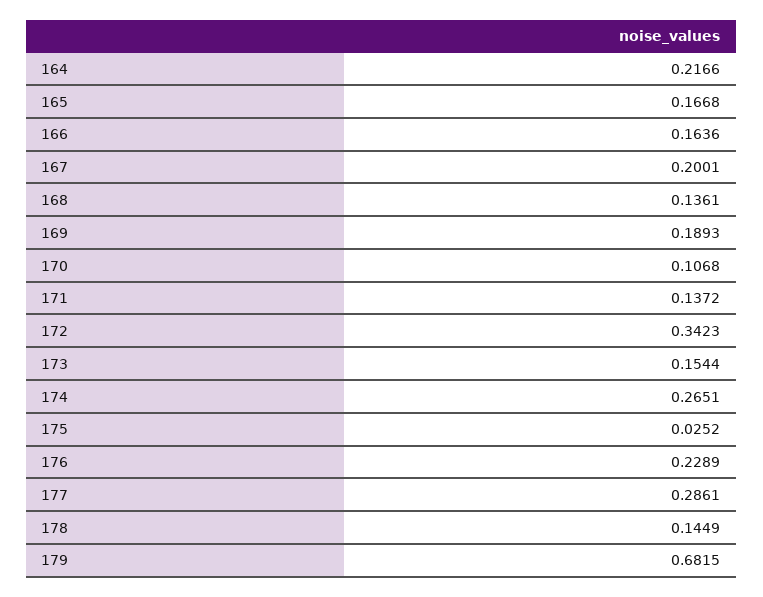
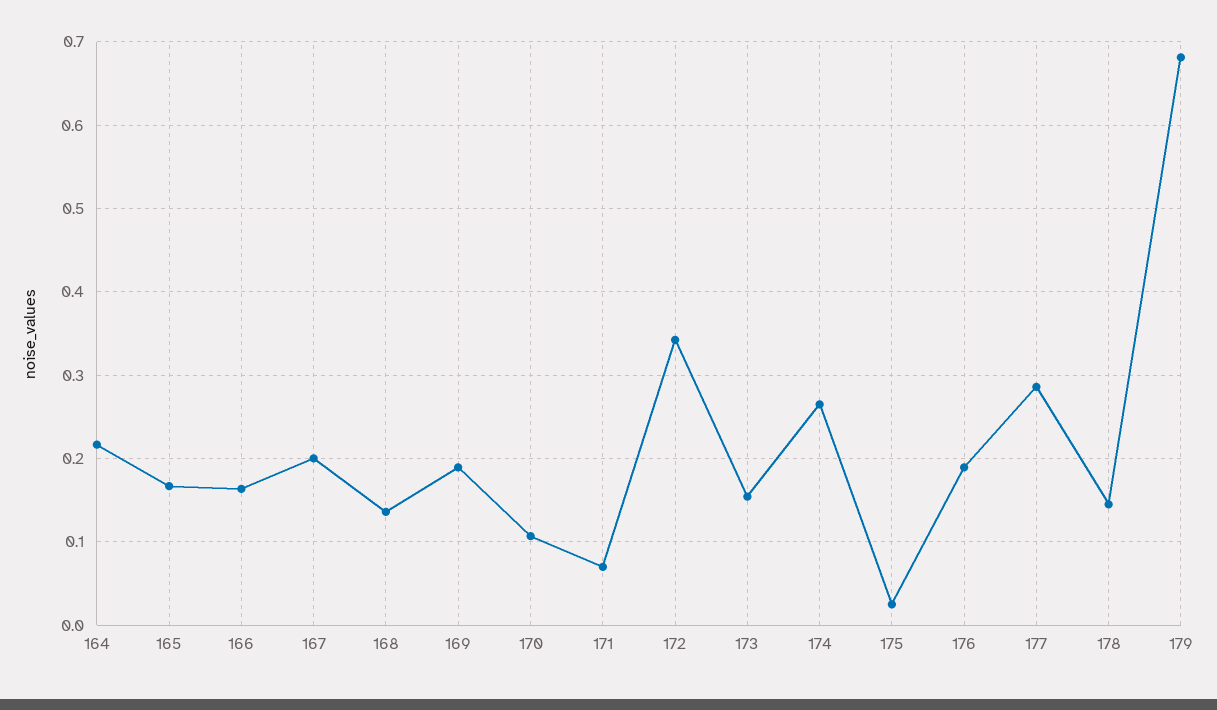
171: 0.1372 -> 0.07
176: 0.2289 -> 0.19

